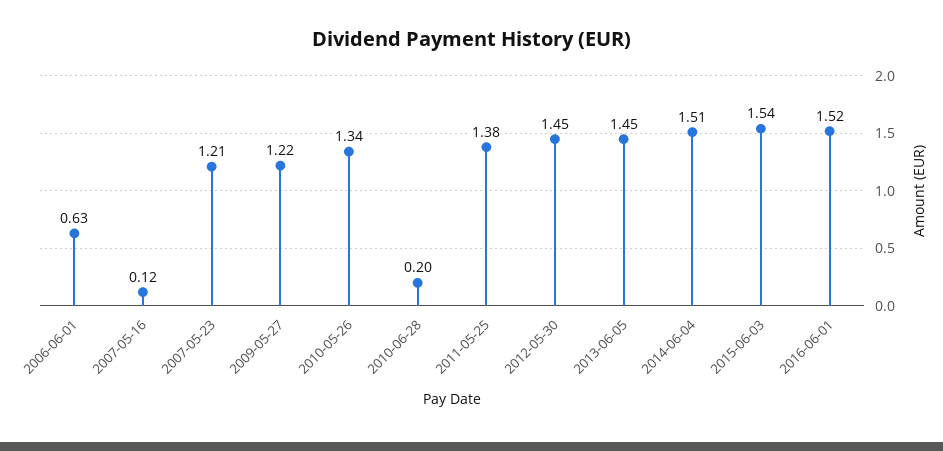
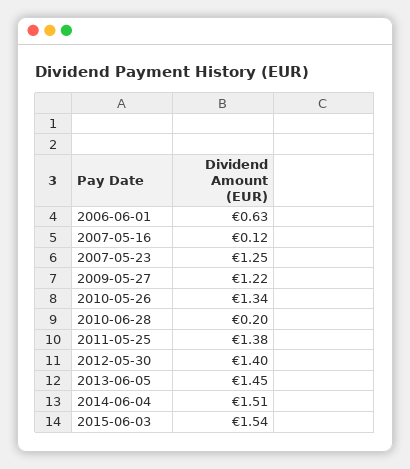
2007-05-23: 1.21 -> 1.25
2012-05-30: 1.45 -> 1.4
2016-06-01: 1.52 -> none

